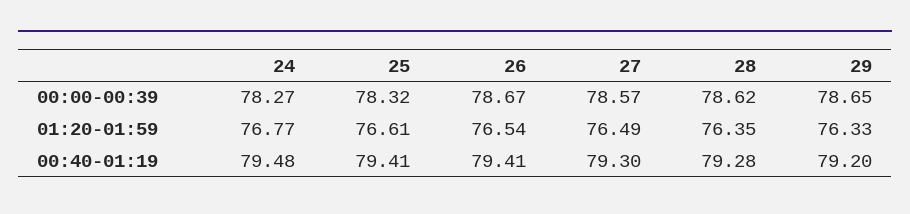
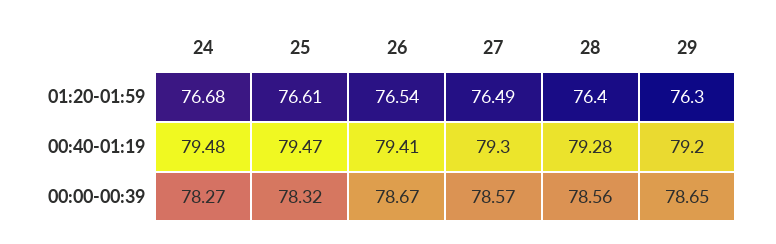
28, 00:00-00:39: 78.62 -> 78.56
24, 01:20-01:59: 76.77 -> 76.68
28, 01:20-01:59: 76.35 -> 76.4
29, 01:20-01:59: 76.33 -> 76.3
25, 00:40-01:19: 79.41 -> 79.47

